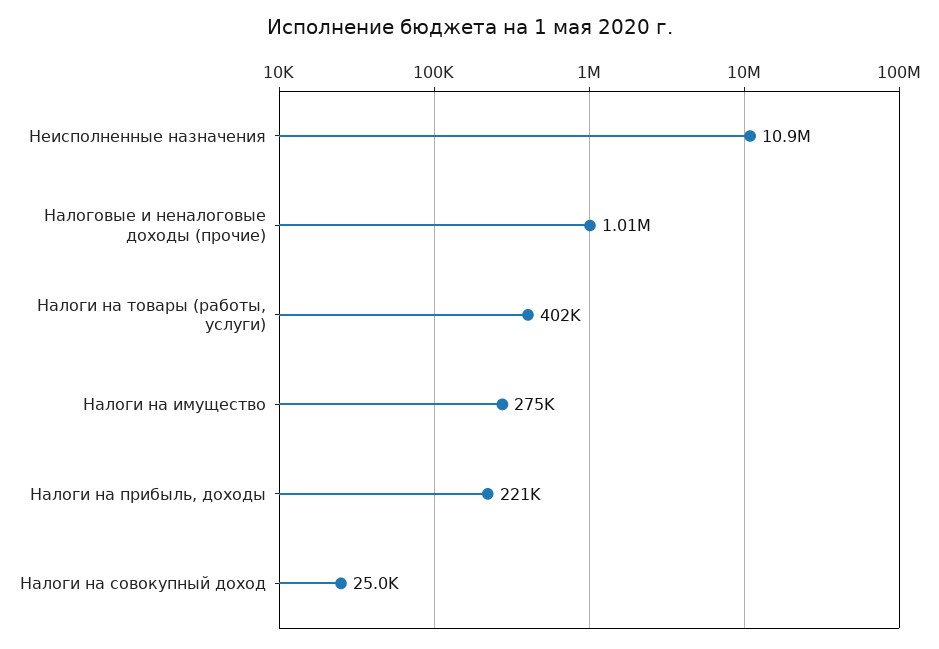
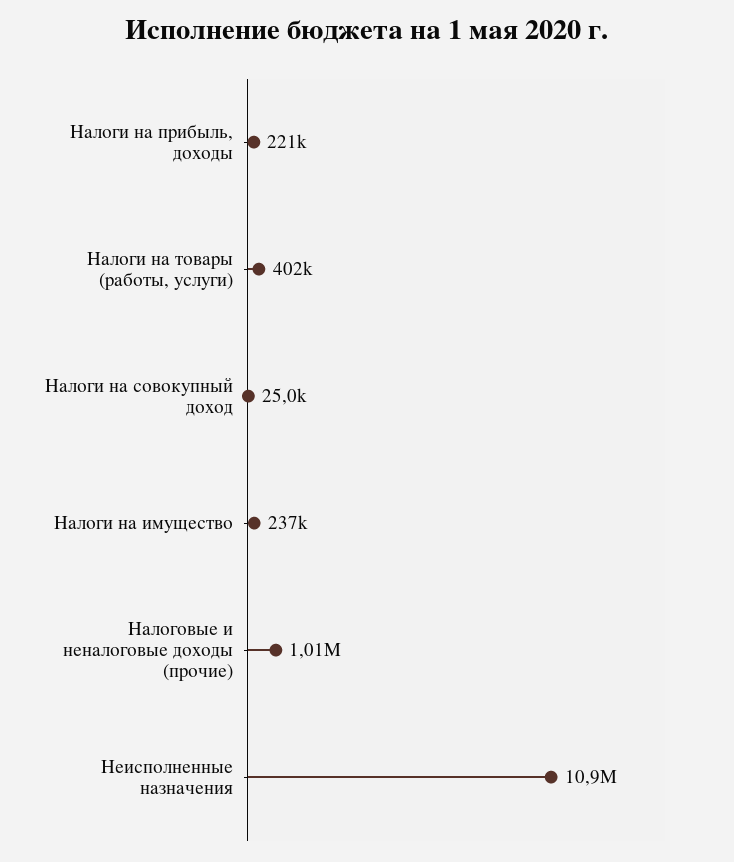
Налоги на имущество: 275000 -> 237000

